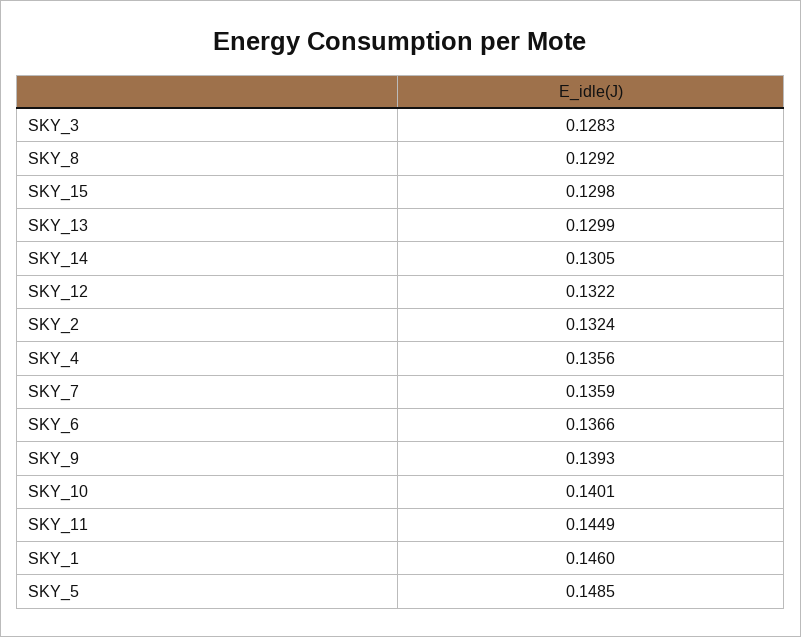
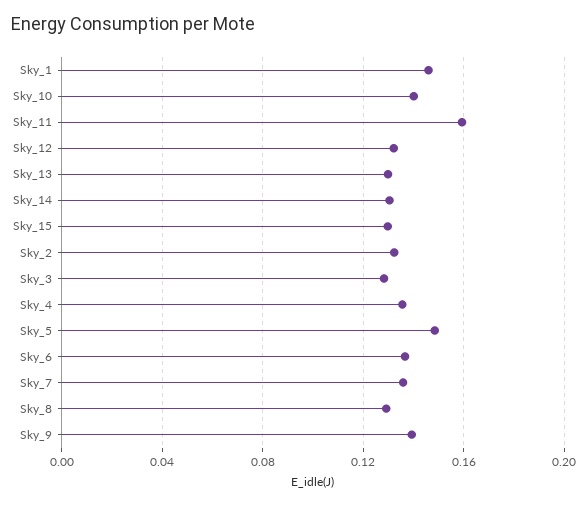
SKY_11: 0.1449 -> 0.16

